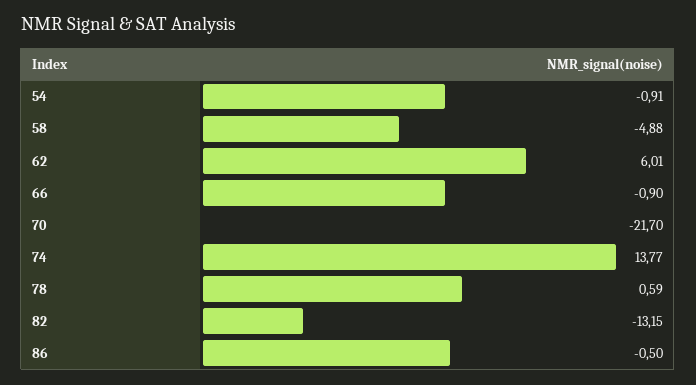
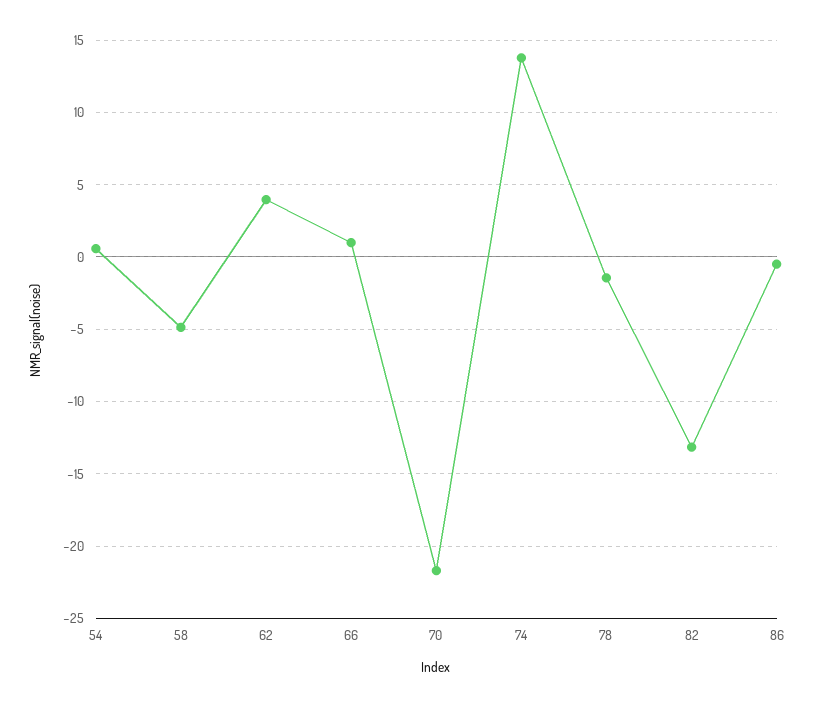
54: -0.91 -> 0.5
62: 6.01 -> 4
66: -0.9 -> 1
78: 0.59 -> -1.5

